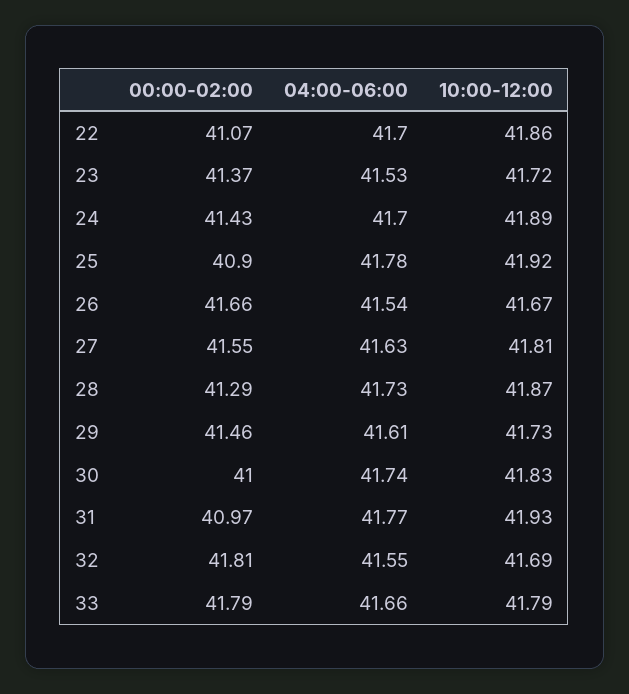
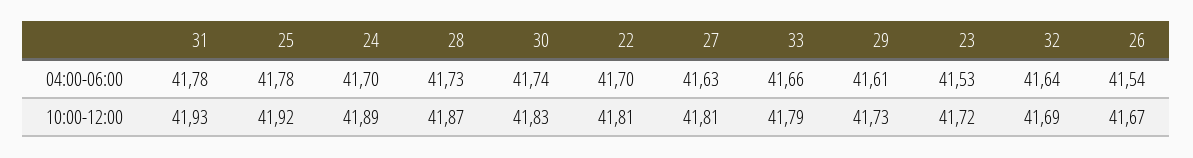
00:00-02:00, 22: 41.07 -> none
10:00-12:00, 22: 41.86 -> 41.81
00:00-02:00, 23: 41.37 -> none
00:00-02:00, 24: 41.43 -> none
00:00-02:00, 25: 40.9 -> none
00:00-02:00, 26: 41.66 -> none
00:00-02:00, 27: 41.55 -> none
00:00-02:00, 28: 41.29 -> none
00:00-02:00, 29: 41.46 -> none
00:00-02:00, 30: 41 -> none
00:00-02:00, 31: 40.97 -> none
04:00-06:00, 31: 41.77 -> 41.78
00:00-02:00, 32: 41.81 -> none
04:00-06:00, 32: 41.55 -> 41.64
00:00-02:00, 33: 41.79 -> none

